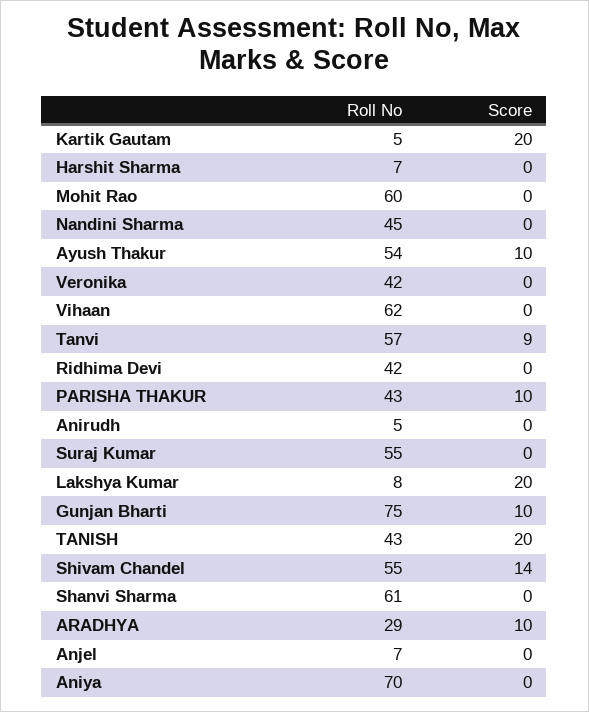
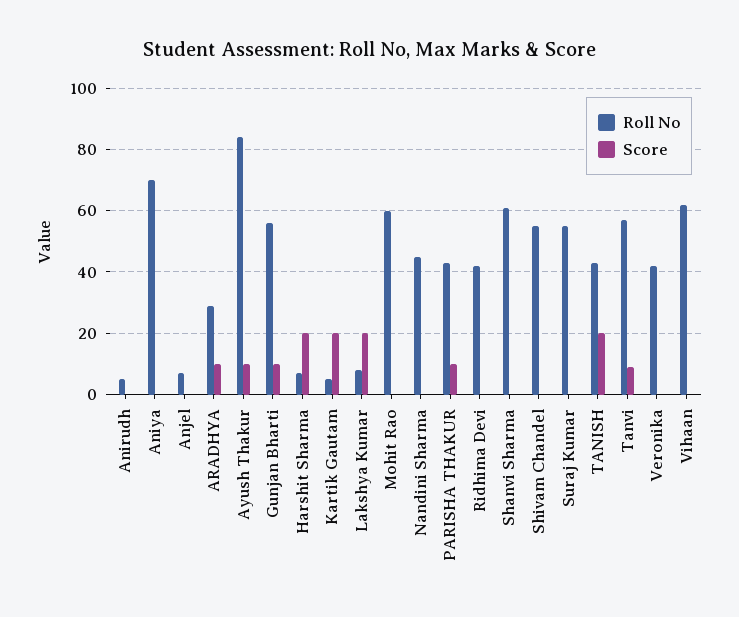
Score, Harshit Sharma: 0 -> 20
Roll No, Ayush Thakur: 54 -> 85
Roll No, Gunjan Bharti: 75 -> 55
Score, Shivam Chandel: 14 -> 0

